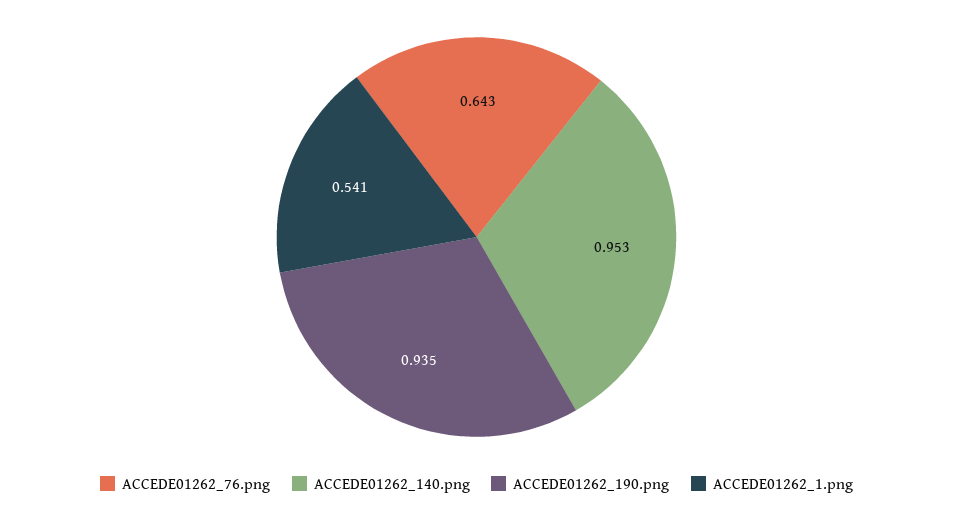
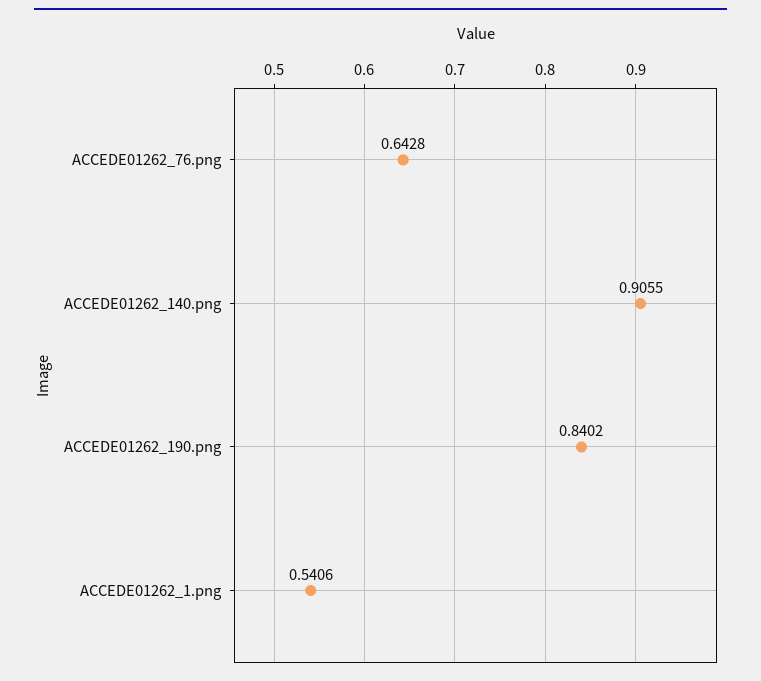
ACCEDE01262_140.png: 0.953 -> 0.9055
ACCEDE01262_190.png: 0.935 -> 0.8402

